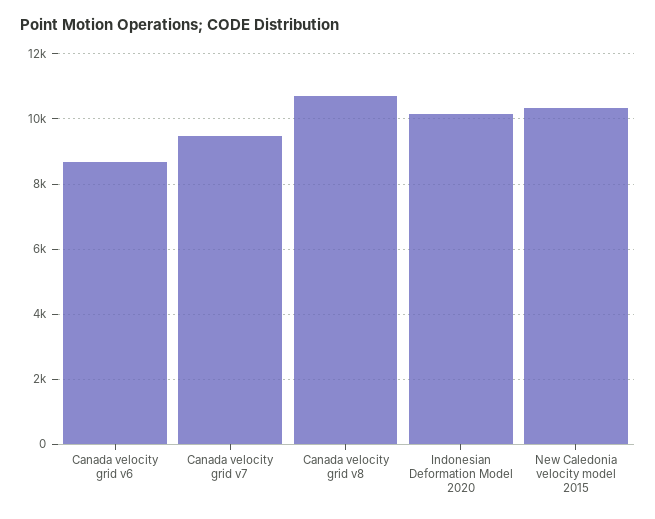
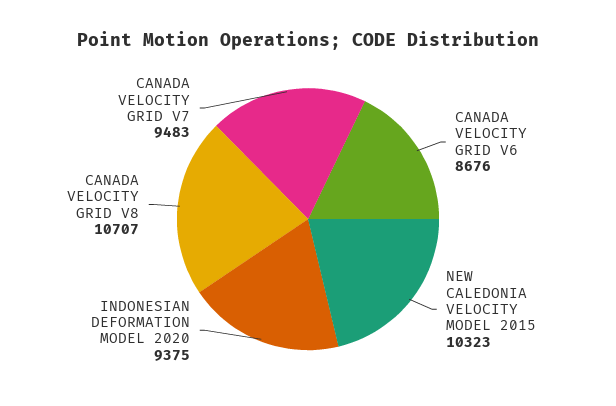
Indonesian Deformation Model 2020: 10200 -> 9375

